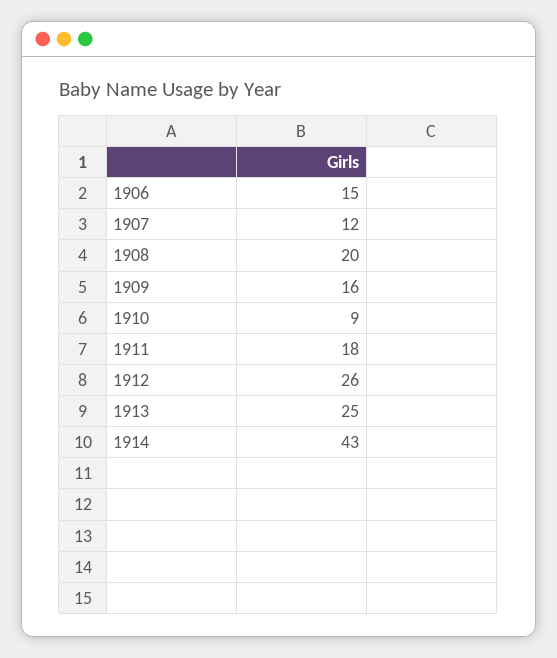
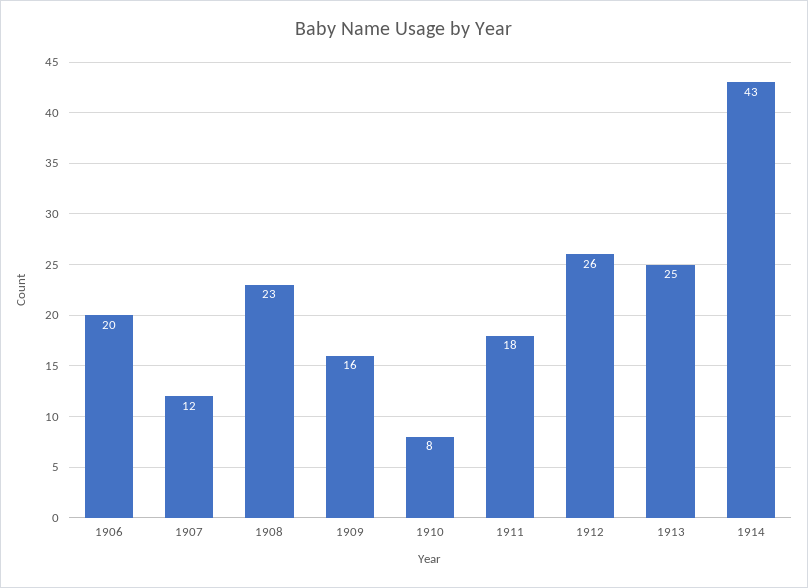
1906: 15 -> 20
1908: 20 -> 23
1910: 9 -> 8

